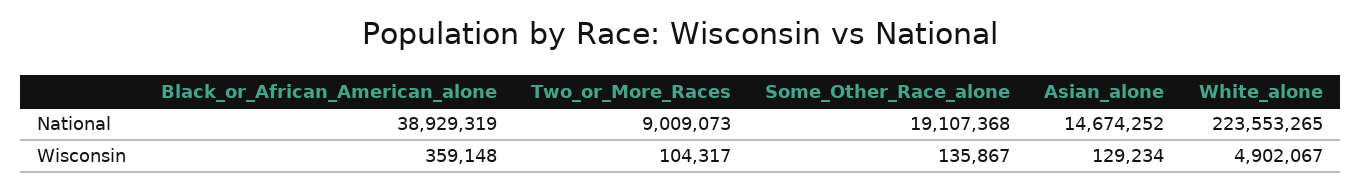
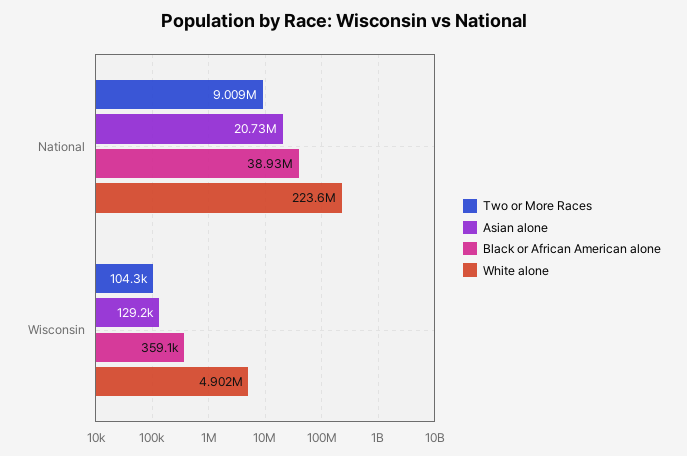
Some_Other_Race_alone, National: 19107368 -> none
Asian_alone, National: 14674252 -> 20730000
Some_Other_Race_alone, Wisconsin: 135867 -> none

